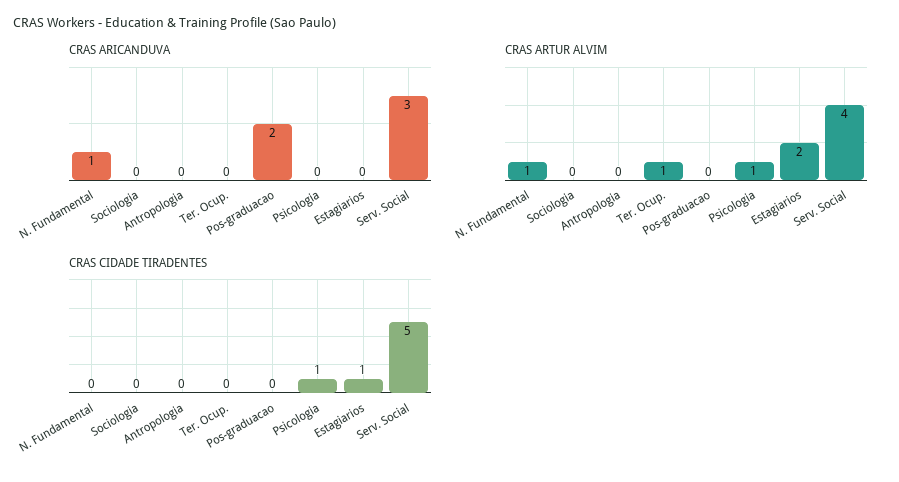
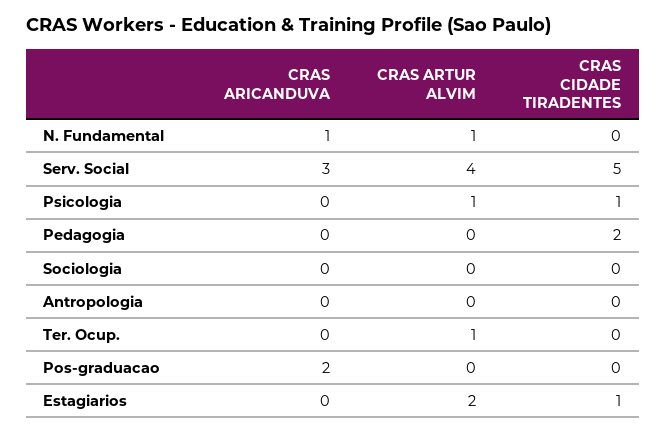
CRAS ARICANDUVA, Pedagogia: none -> 0
CRAS ARTUR ALVIM, Pedagogia: none -> 0
CRAS CIDADE TIRADENTES, Pedagogia: none -> 2

